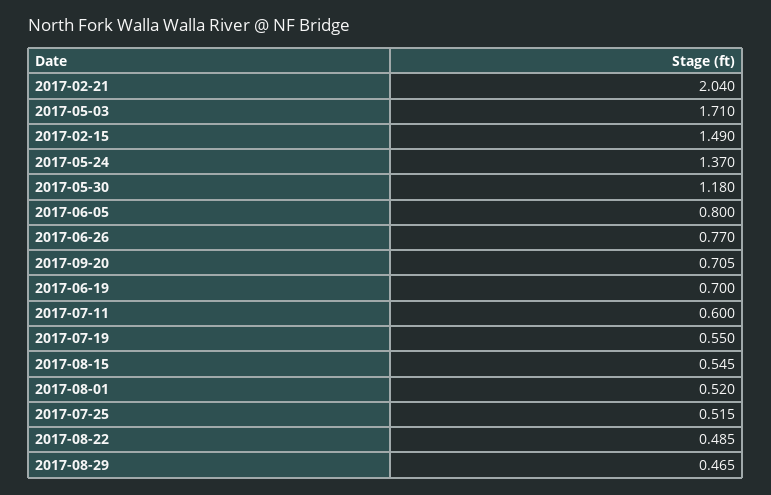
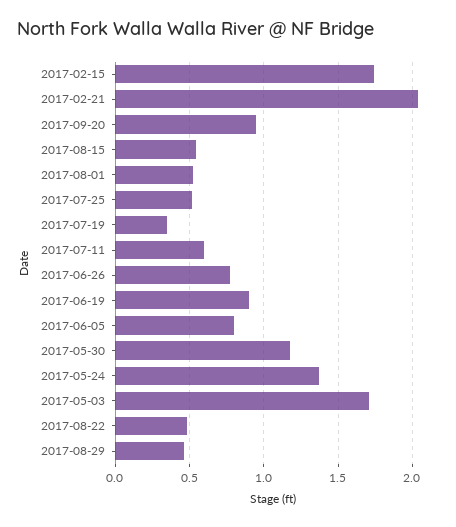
2017-02-15: 1.49 -> 1.75
2017-09-20: 0.705 -> 0.95
2017-06-19: 0.7 -> 0.9
2017-07-19: 0.55 -> 0.35

